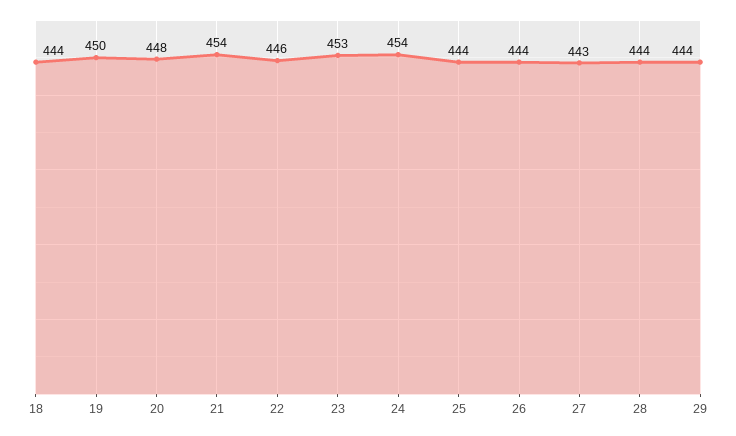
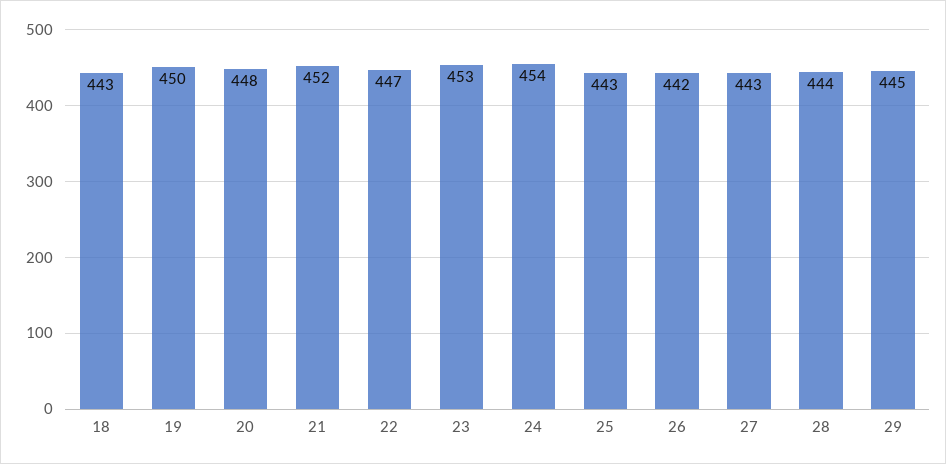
18: 444 -> 443
21: 454 -> 452
22: 446 -> 447
25: 444 -> 443
26: 444 -> 442
29: 444 -> 445

